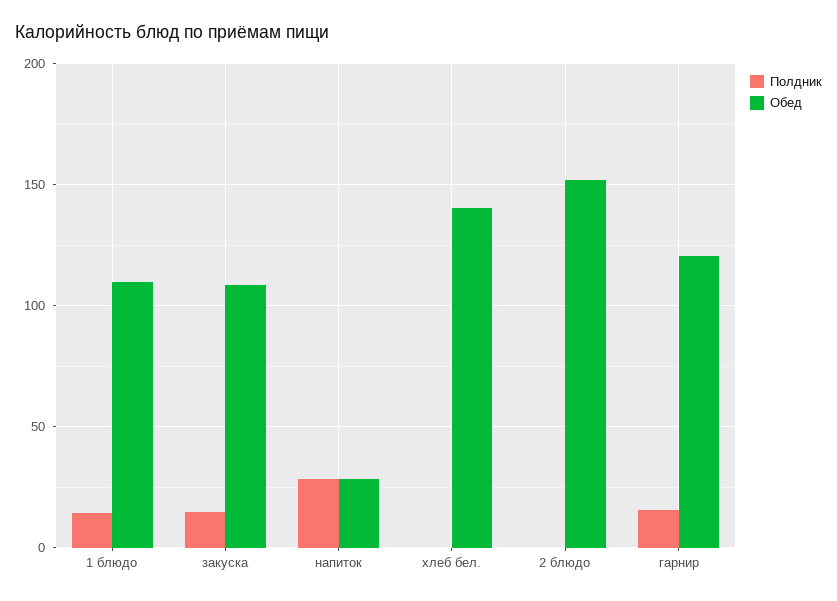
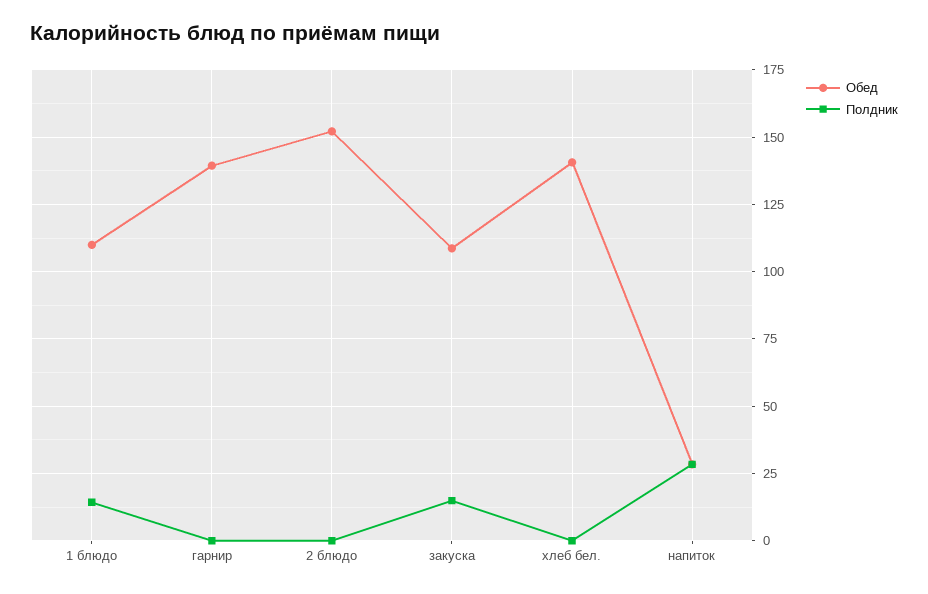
Полдник, гарнир: 15 -> 0
Обед, гарнир: 120 -> 140

